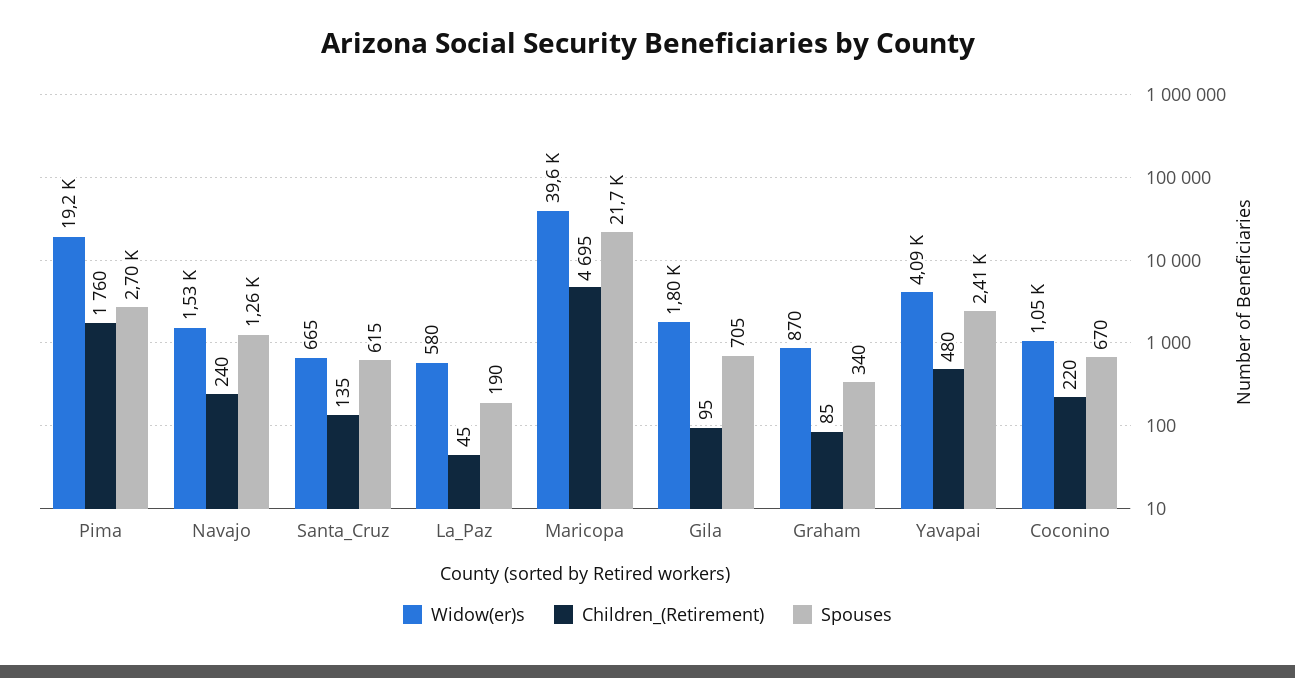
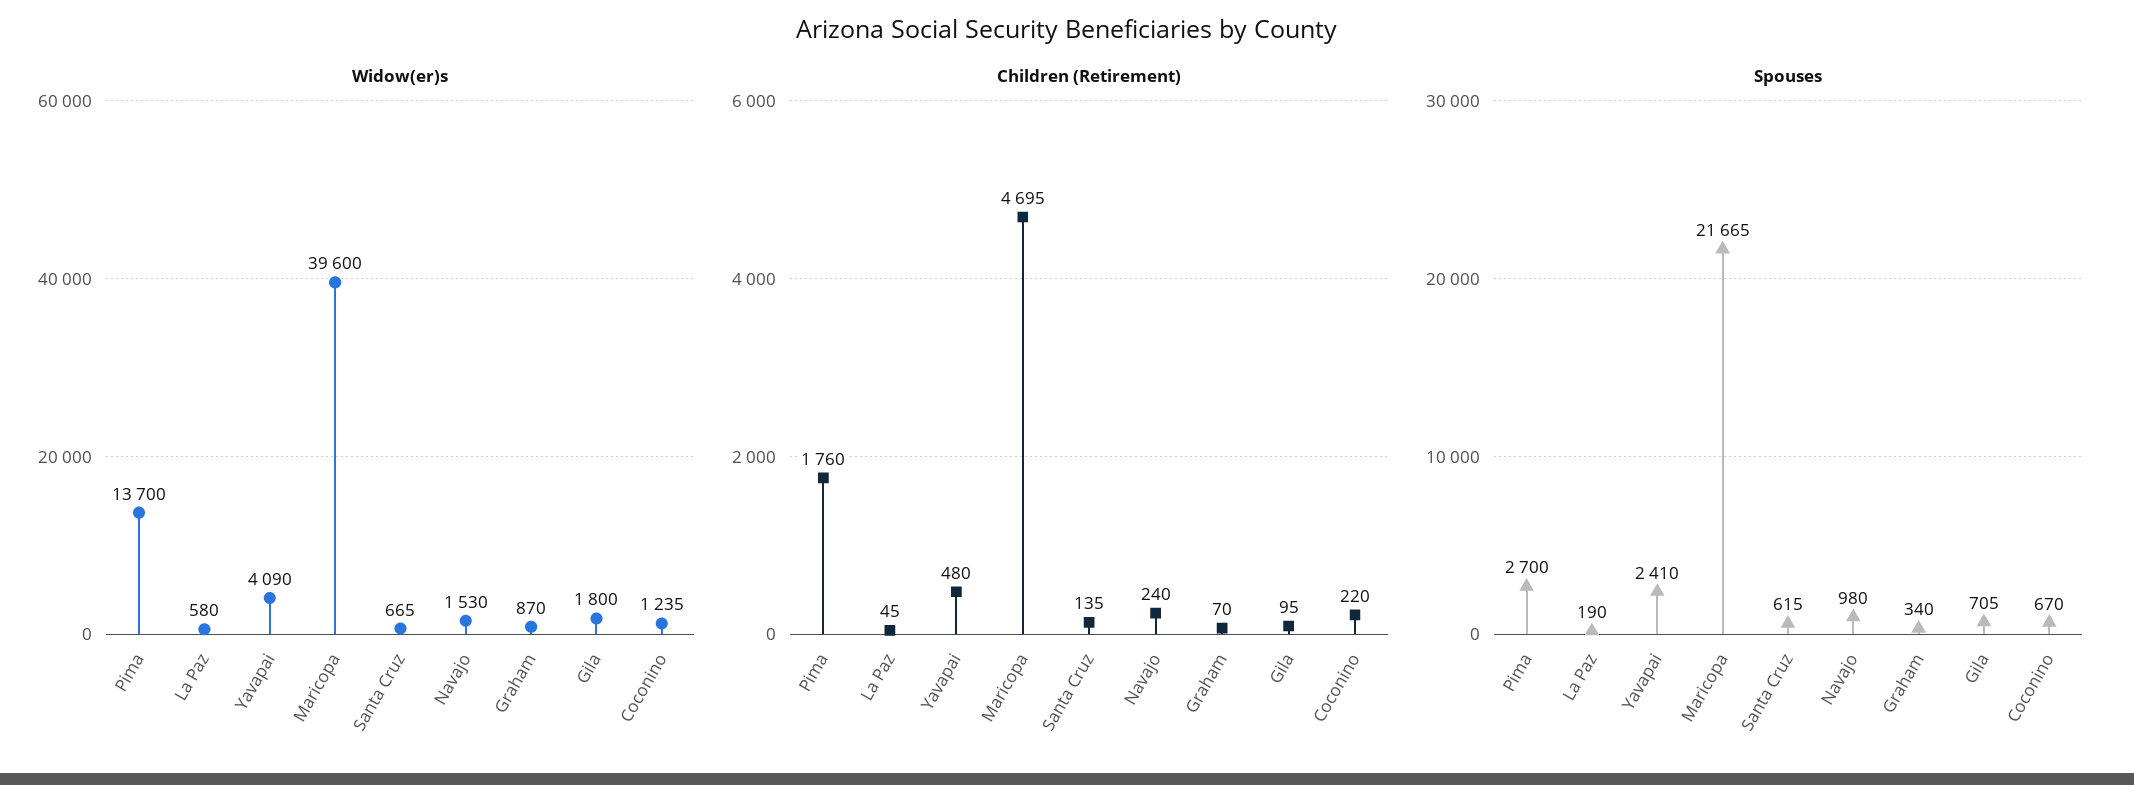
Widow(er)s, Pima: 19200 -> 13700
Spouses, Navajo: 1260 -> 980
Children_(Retirement), Graham: 85 -> 70
Widow(er)s, Coconino: 1050 -> 1235

